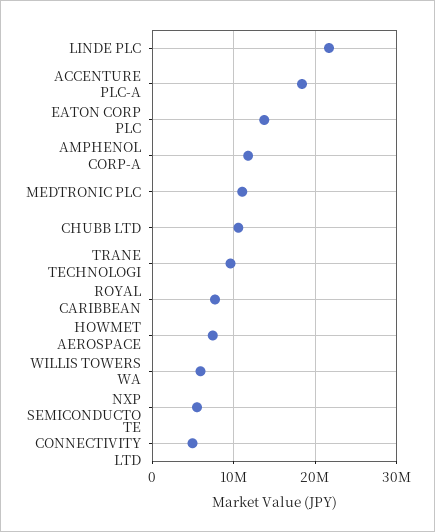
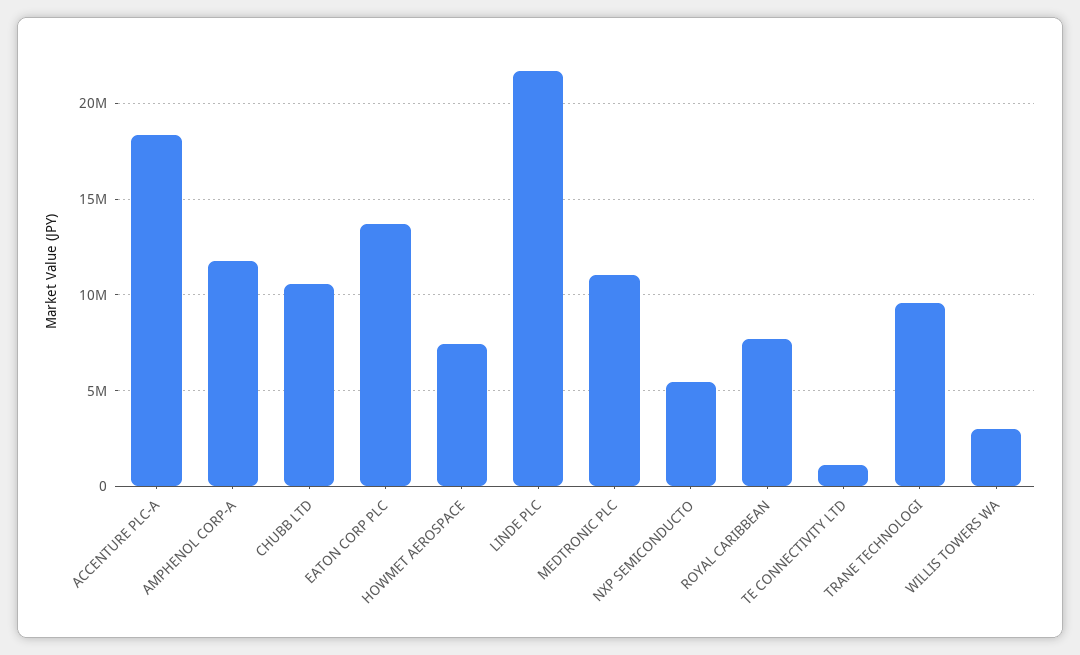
WILLIS TOWERS WA: 6000000 -> 3000000
TE CONNECTIVITY LTD: 5000000 -> 1000000

